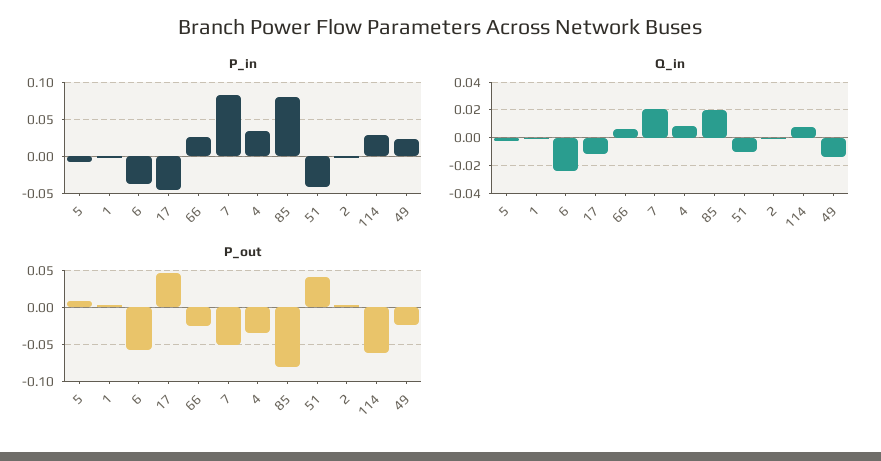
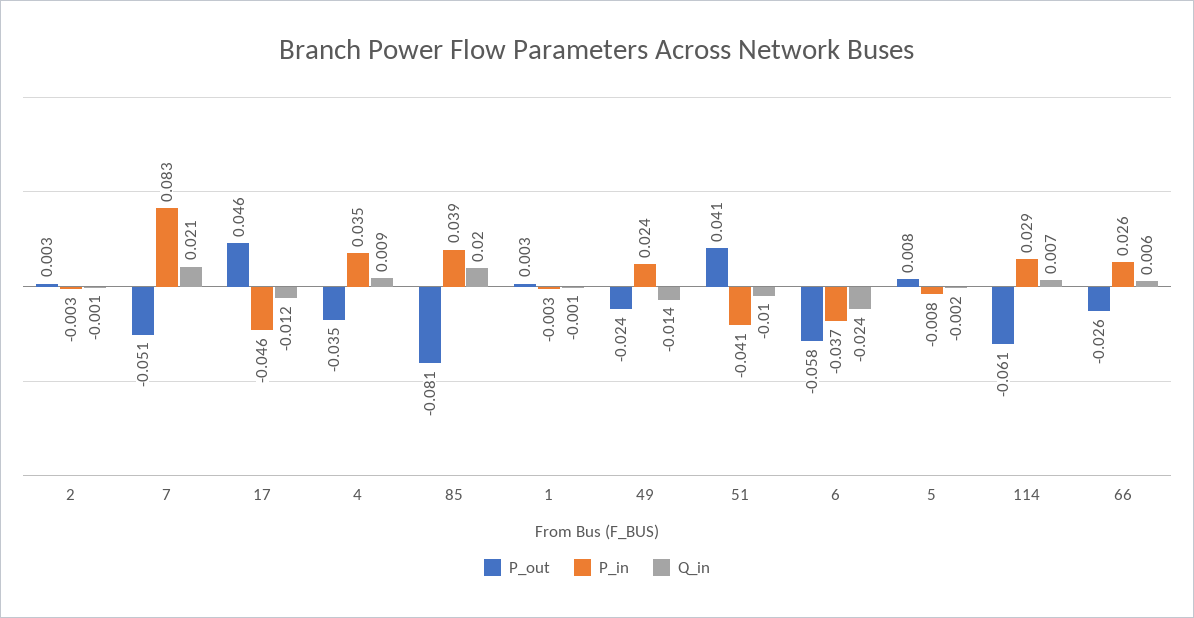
P_in, 85: 0.08 -> 0.039

